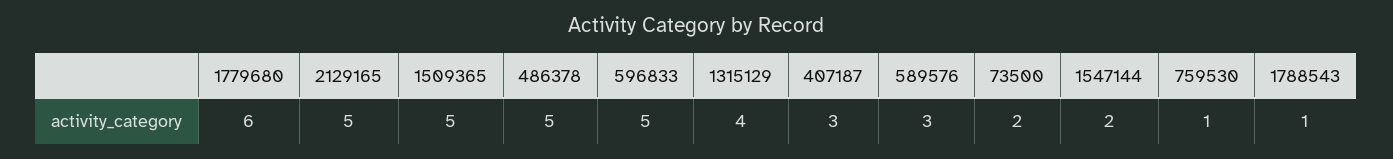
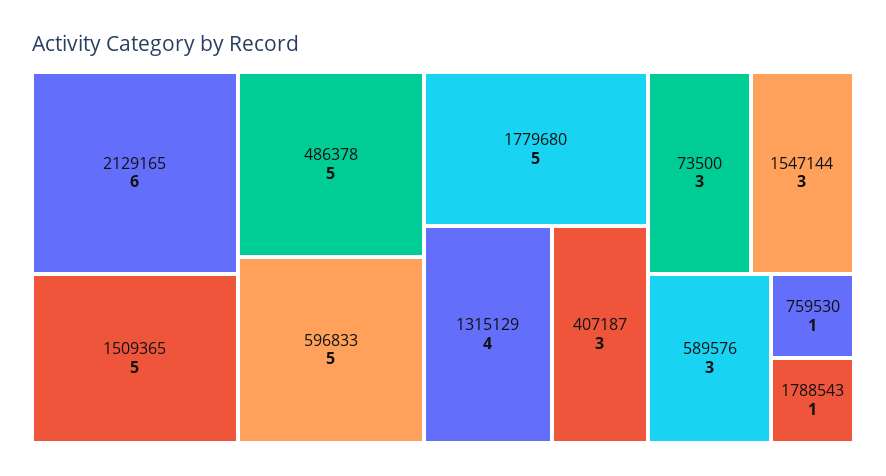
1779680: 6 -> 5
2129165: 5 -> 6
73500: 2 -> 3
1547144: 2 -> 3

